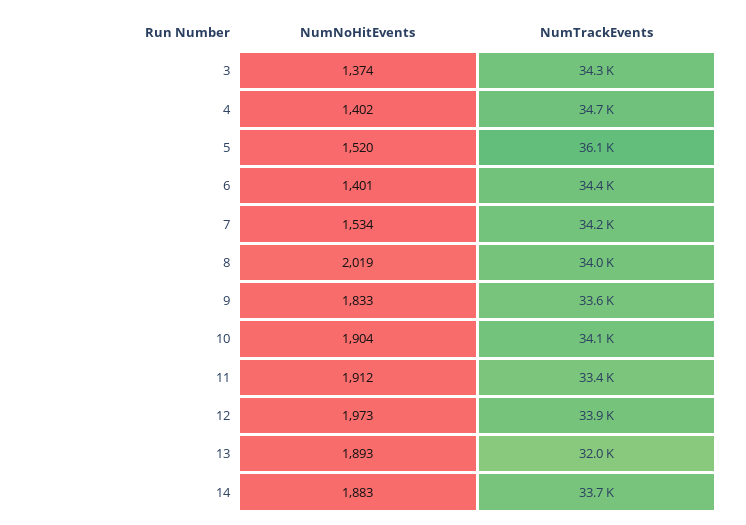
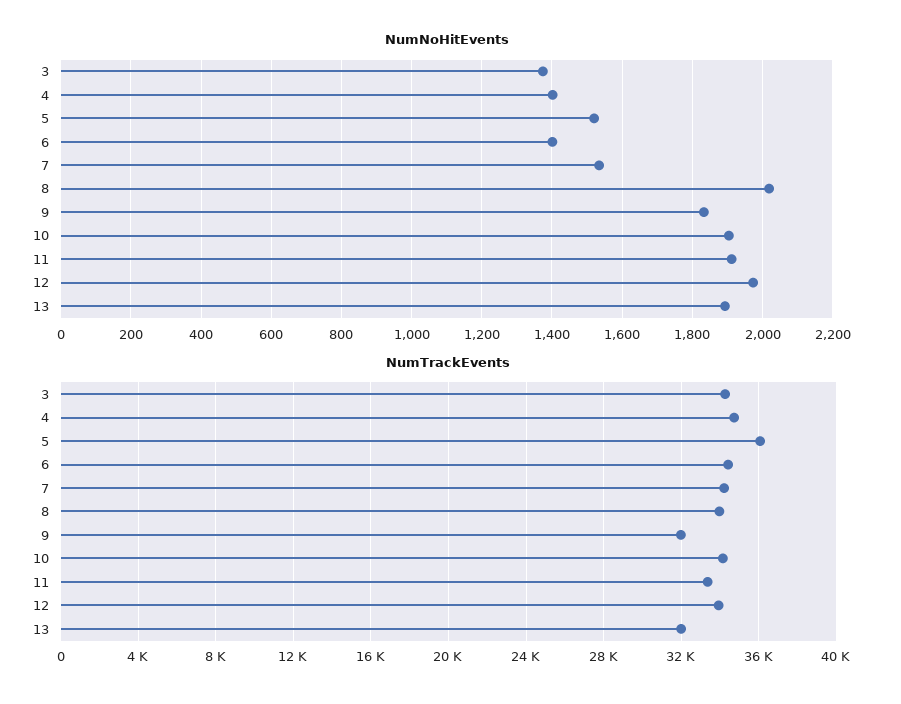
NumTrackEvents, 9: 33600 -> 32000
NumNoHitEvents, 14: 1883 -> none
NumTrackEvents, 14: 33700 -> none

